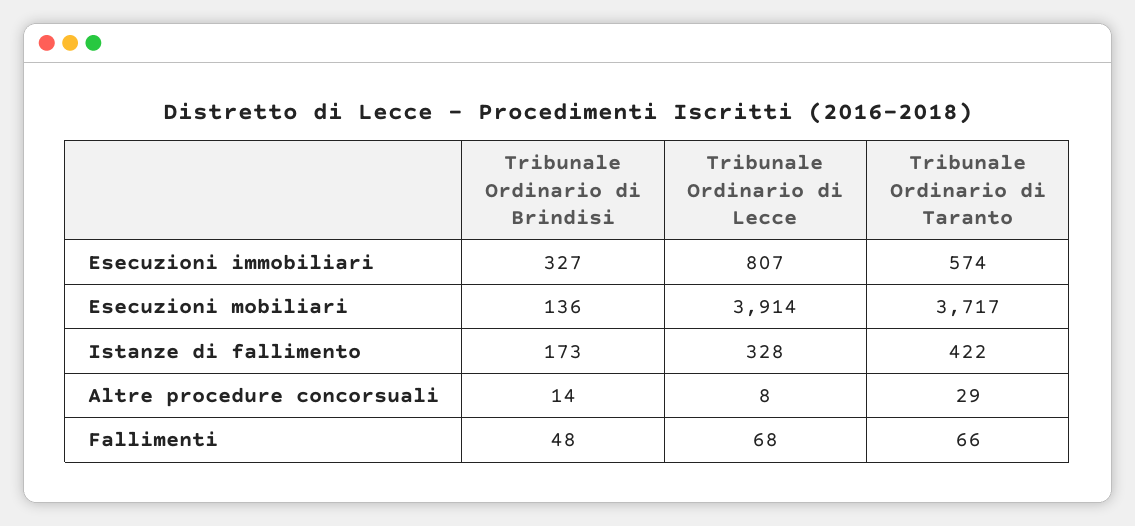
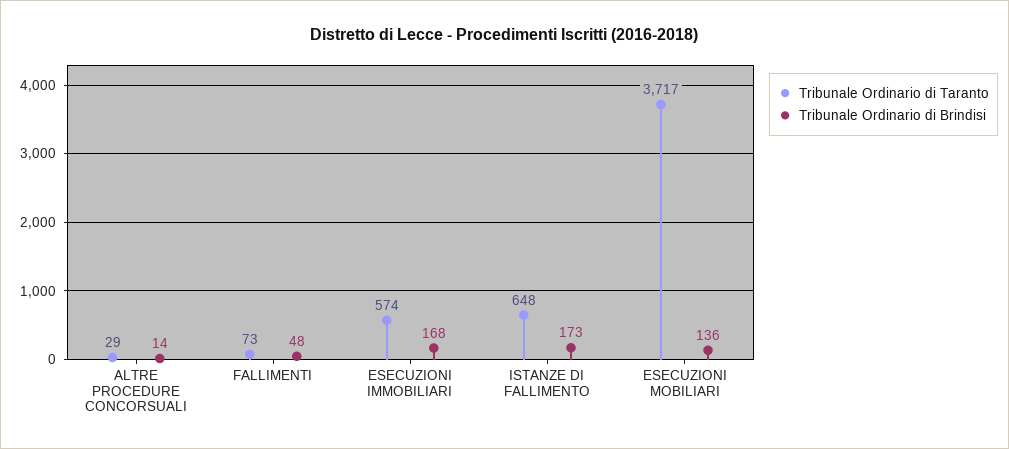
Tribunale Ordinario di Brindisi, Esecuzioni immobiliari: 327 -> 168
Tribunale Ordinario di Lecce, Esecuzioni immobiliari: 807 -> none
Tribunale Ordinario di Lecce, Esecuzioni mobiliari: 3914 -> none
Tribunale Ordinario di Lecce, Istanze di fallimento: 328 -> none
Tribunale Ordinario di Taranto, Istanze di fallimento: 422 -> 648
Tribunale Ordinario di Lecce, Altre procedure concorsuali: 8 -> none
Tribunale Ordinario di Lecce, Fallimenti: 68 -> none
Tribunale Ordinario di Taranto, Fallimenti: 66 -> 73

